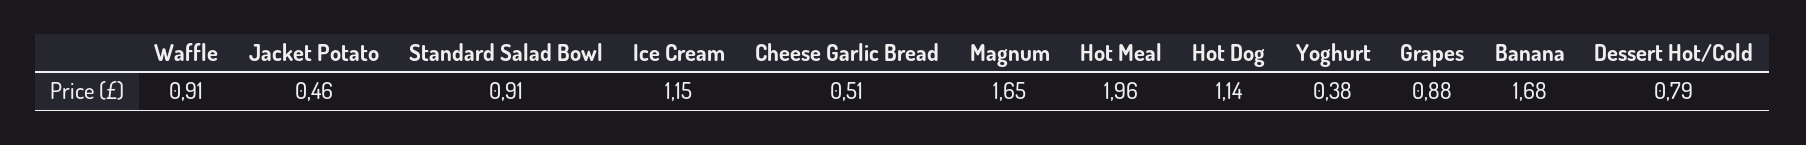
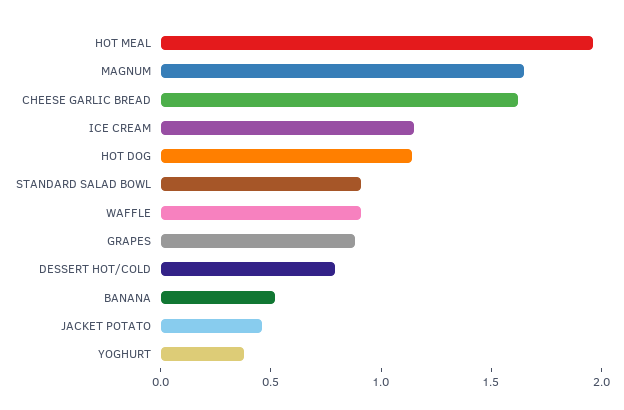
Cheese Garlic Bread: 0.51 -> 1.6
Banana: 1.68 -> 0.5

